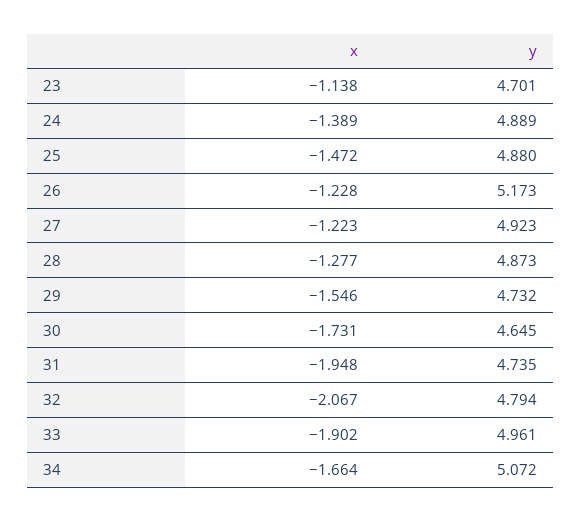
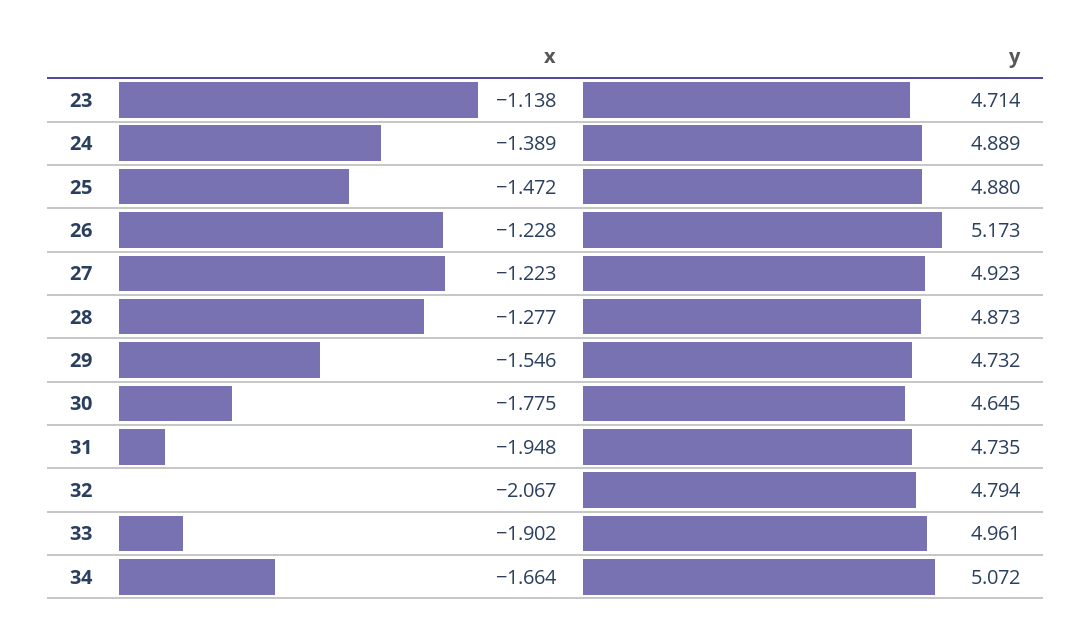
y, 23: 4.701 -> 4.714
x, 30: -1.731 -> -1.775

